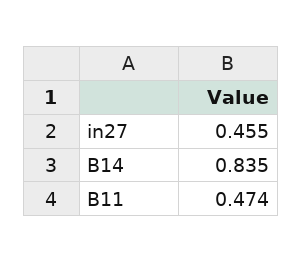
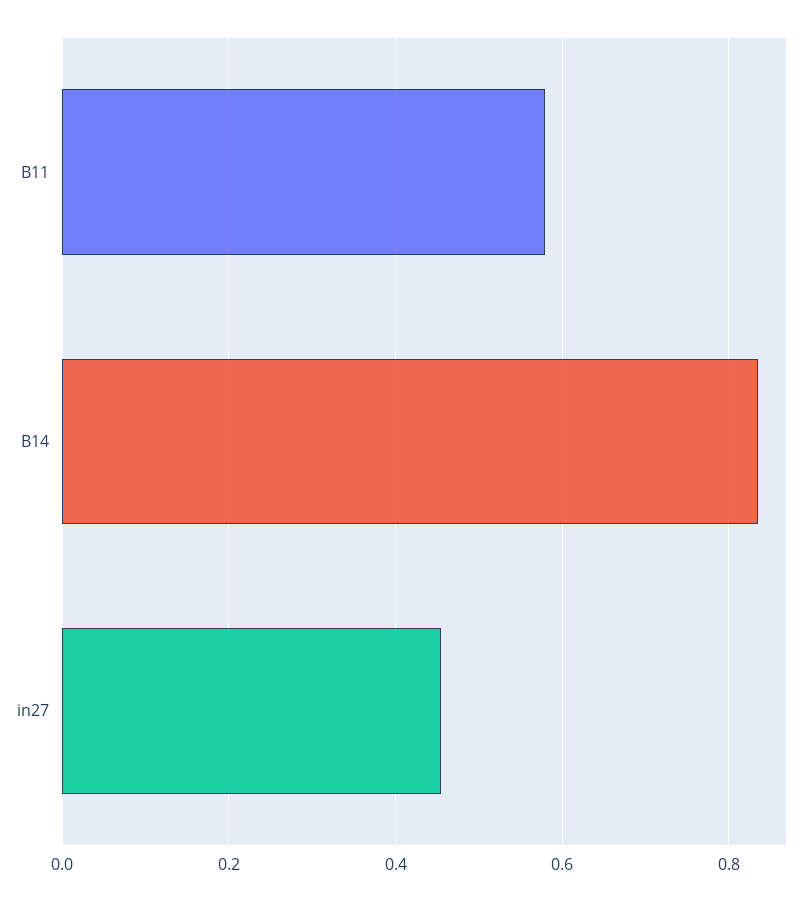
B11: 0.474 -> 0.58

